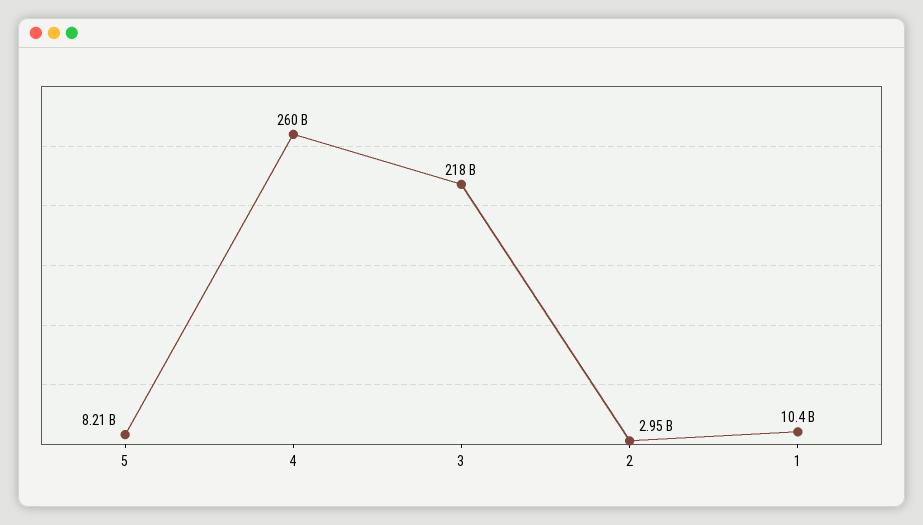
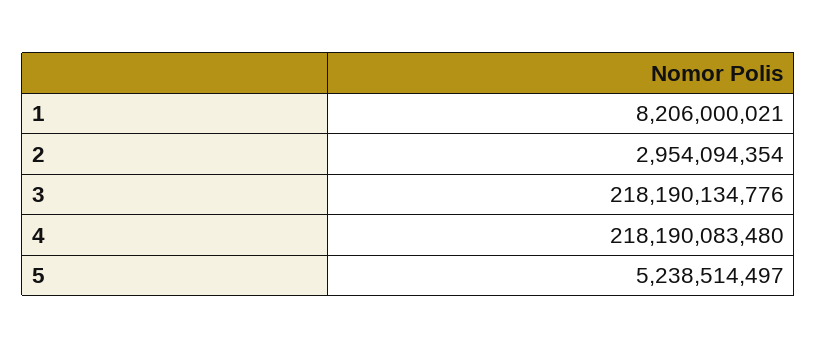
5: 8210000000 -> 5238514497
4: 260000000000 -> 218190083480
1: 10400000000 -> 8206000021

